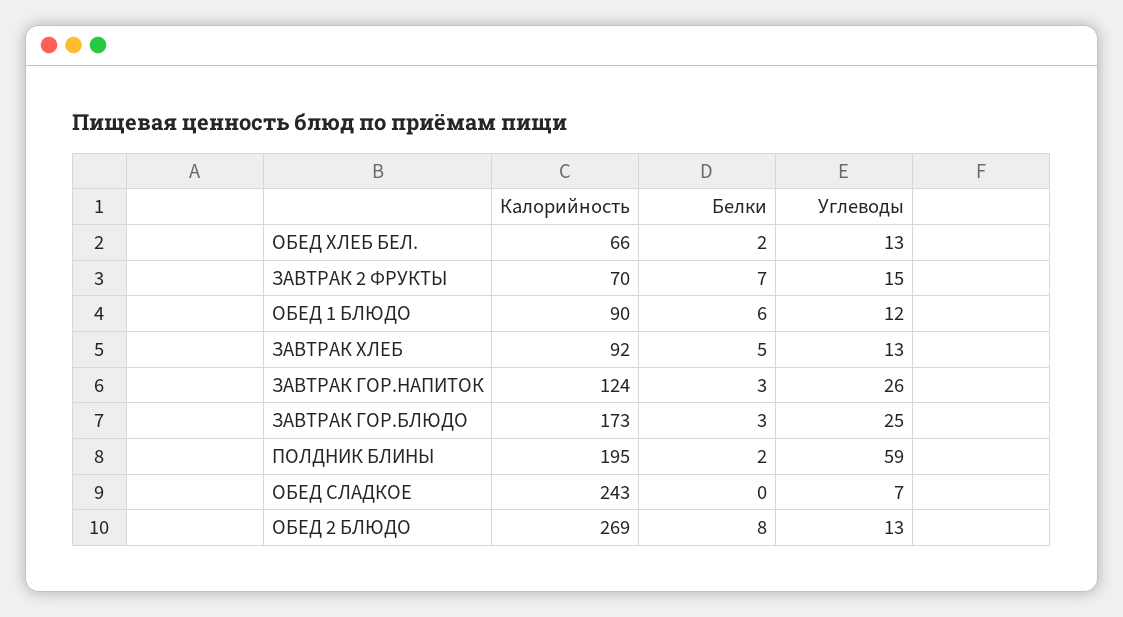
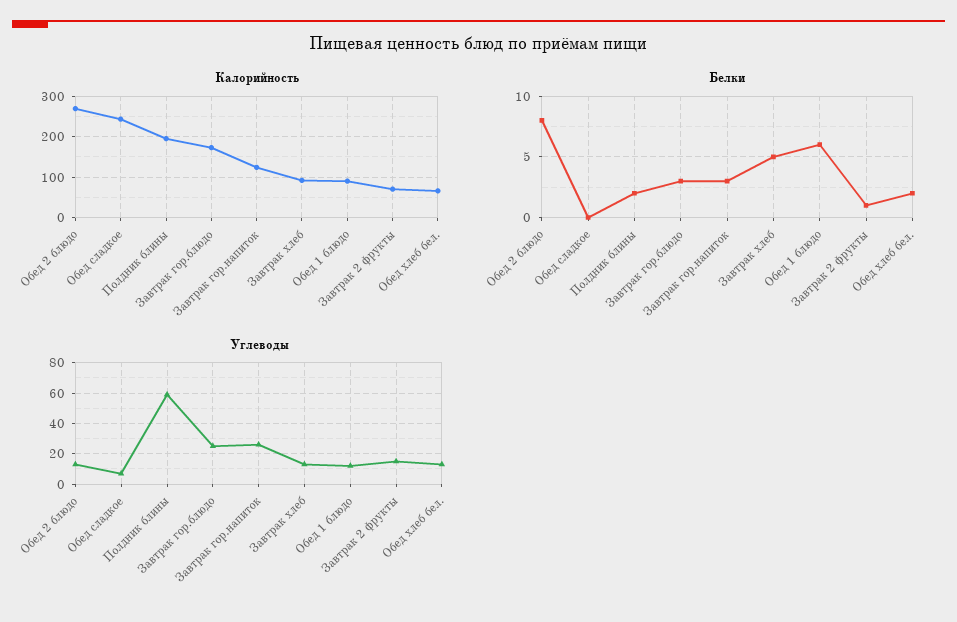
Белки, ЗАВТРАК 2 ФРУКТЫ: 7 -> 1

